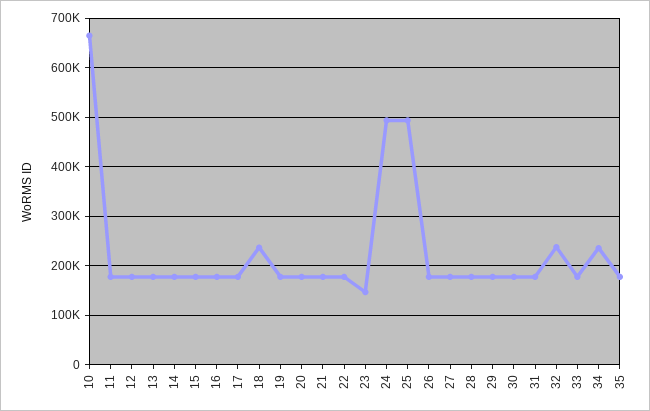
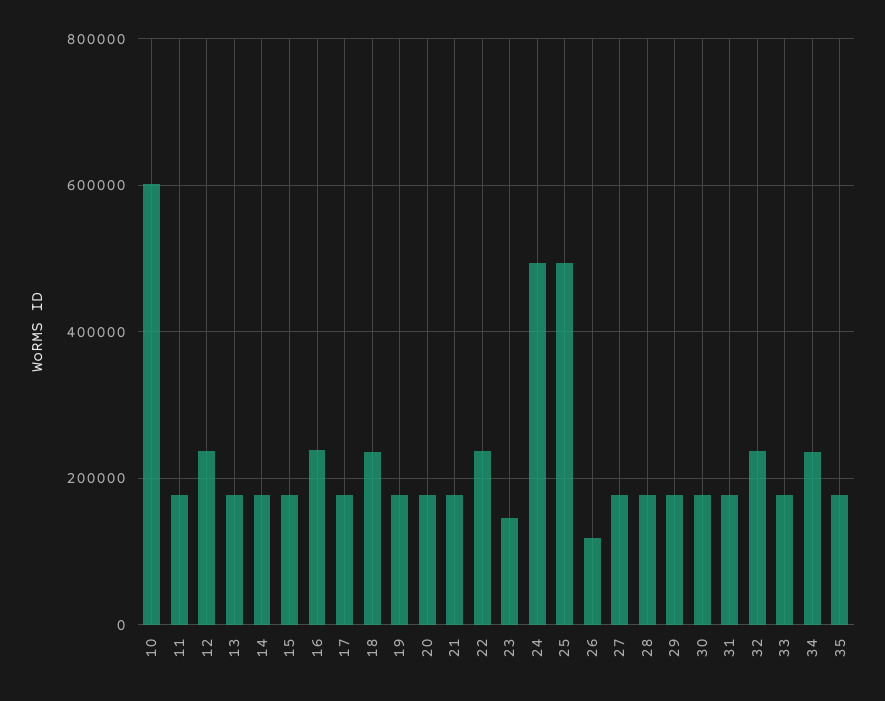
10: 660000 -> 600000
12: 180000 -> 240000
16: 180000 -> 240000
22: 180000 -> 240000
26: 180000 -> 120000

